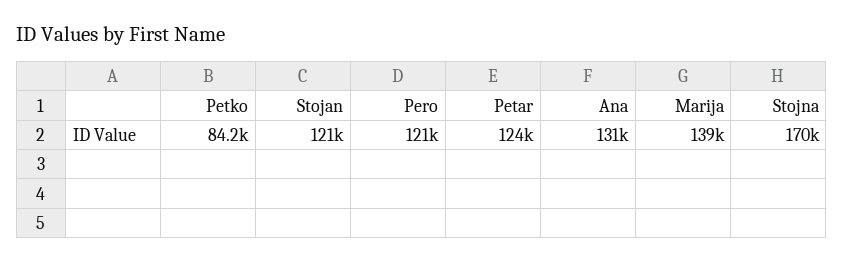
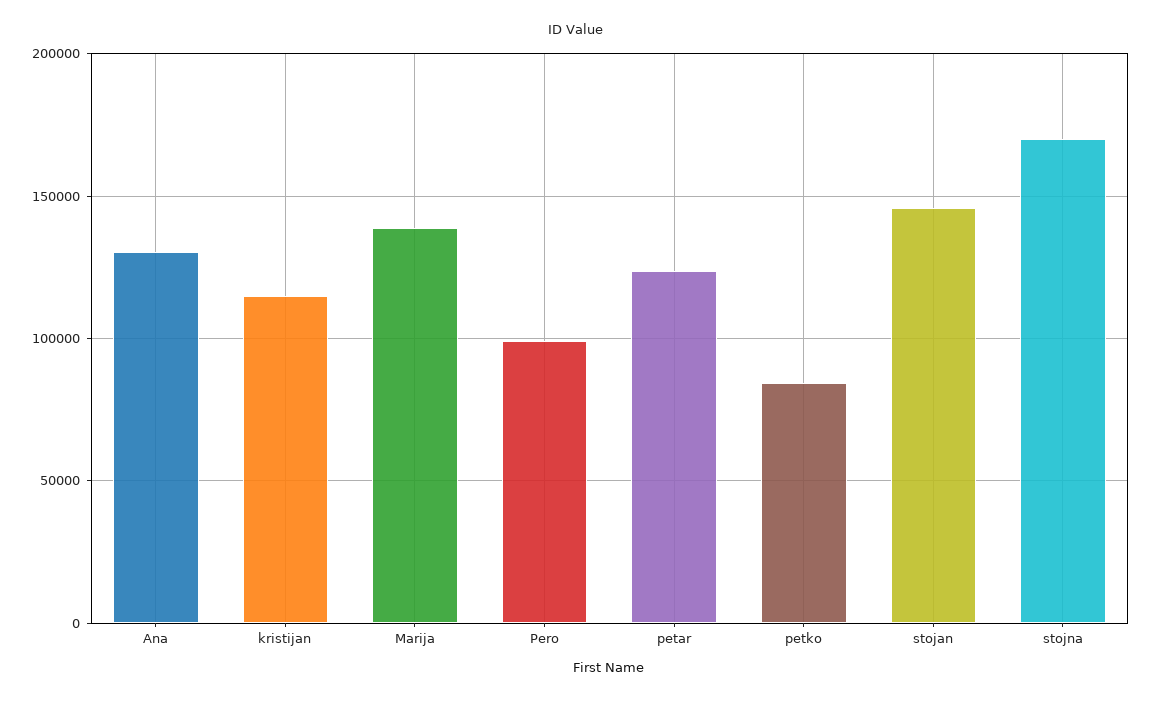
Stojan: 121000 -> 145000
Pero: 121000 -> 100000
kristijan: none -> 115000

